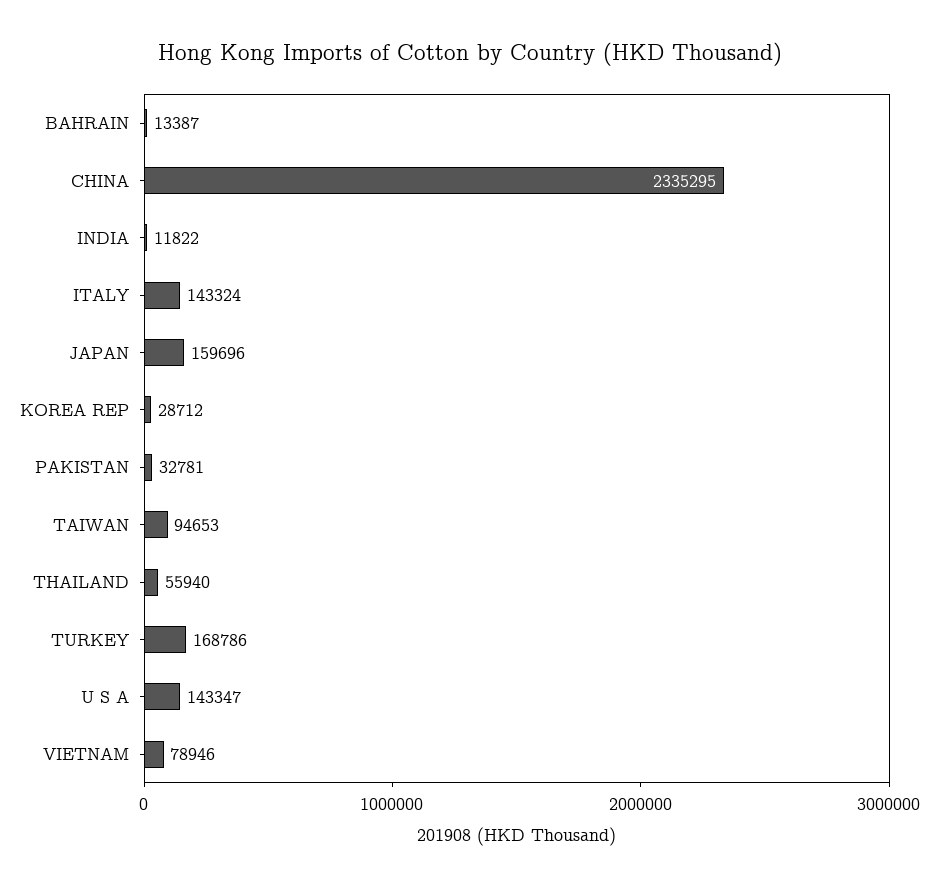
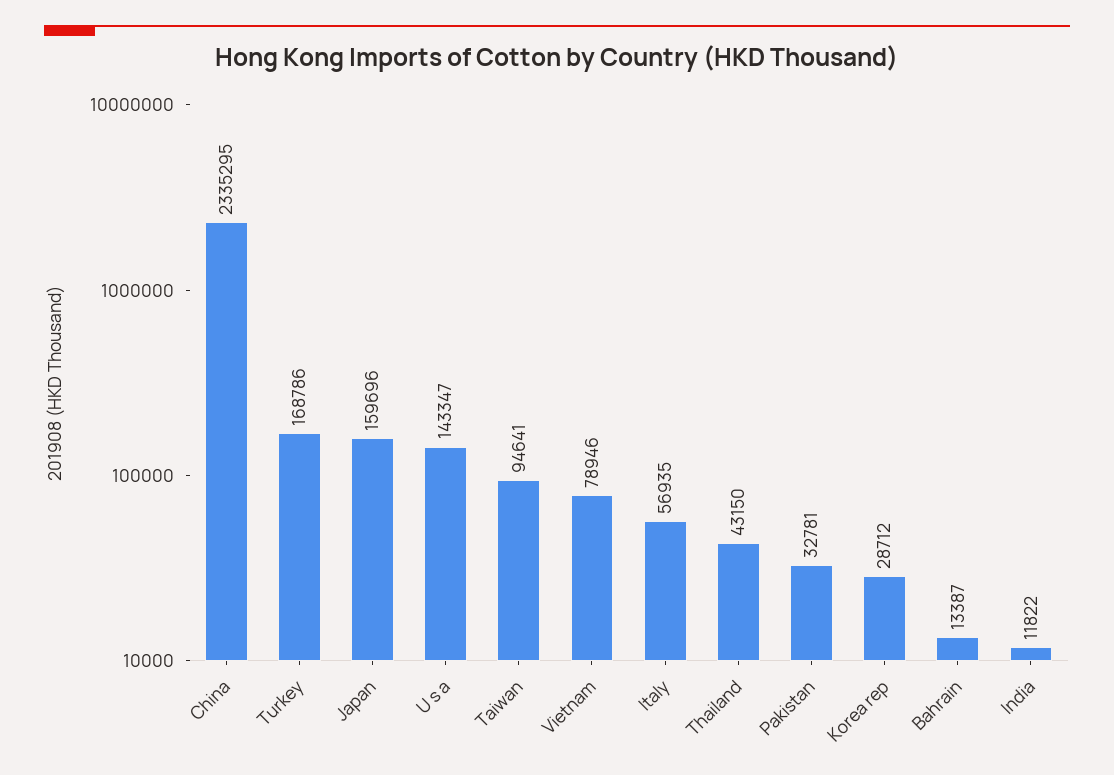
ITALY: 143324 -> 56935
TAIWAN: 94653 -> 94641
THAILAND: 55940 -> 43150

